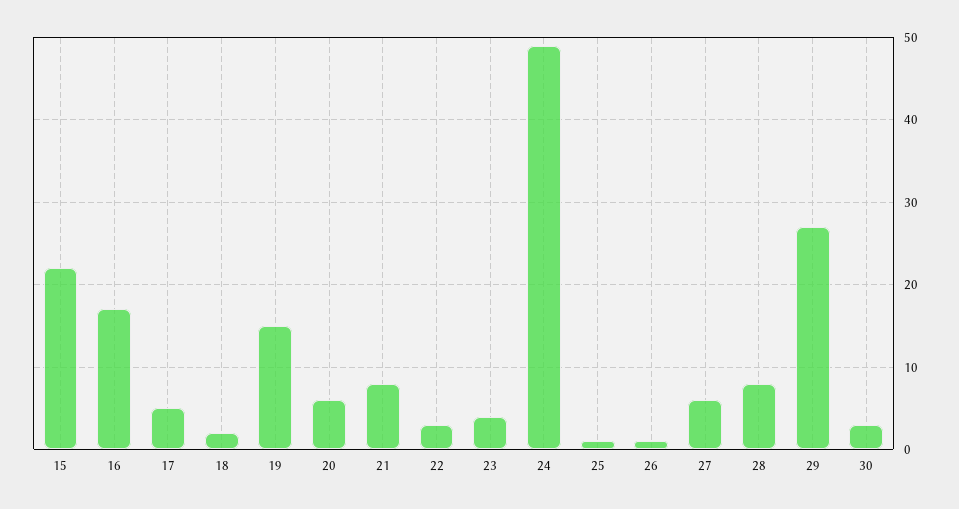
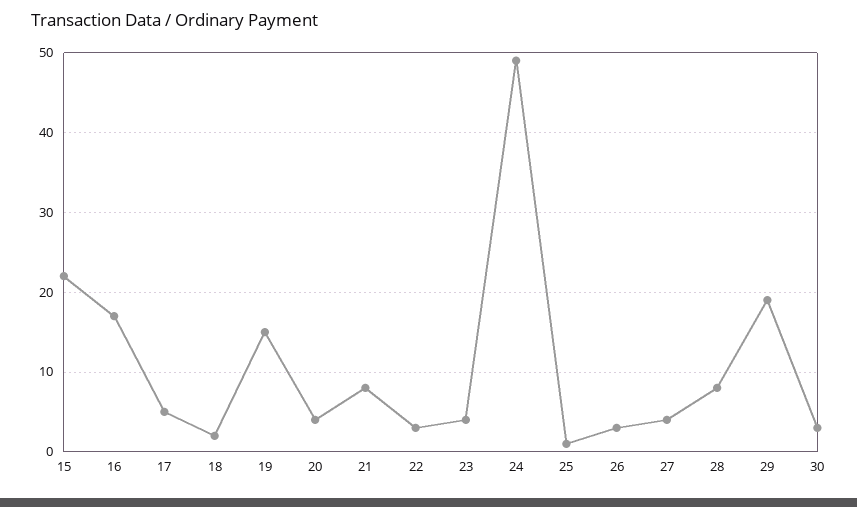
20: 6 -> 4
26: 1 -> 3
27: 6 -> 4
29: 27 -> 19

